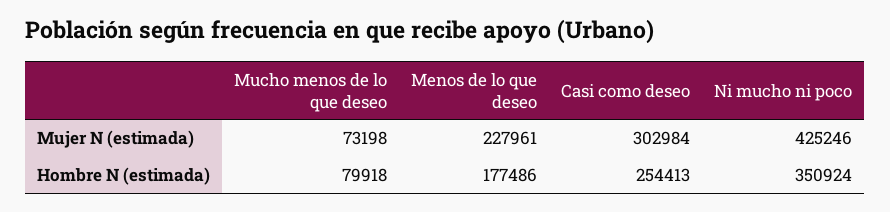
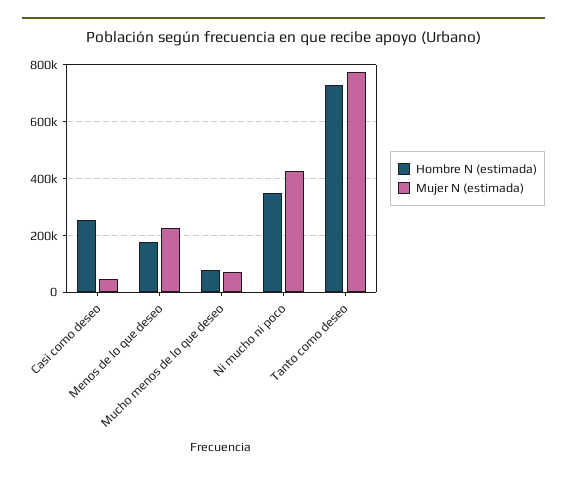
Mujer N (estimada), Casi como deseo: 302984 -> 50000
Hombre N (estimada), Tanto como deseo: none -> 725000
Mujer N (estimada), Tanto como deseo: none -> 775000

